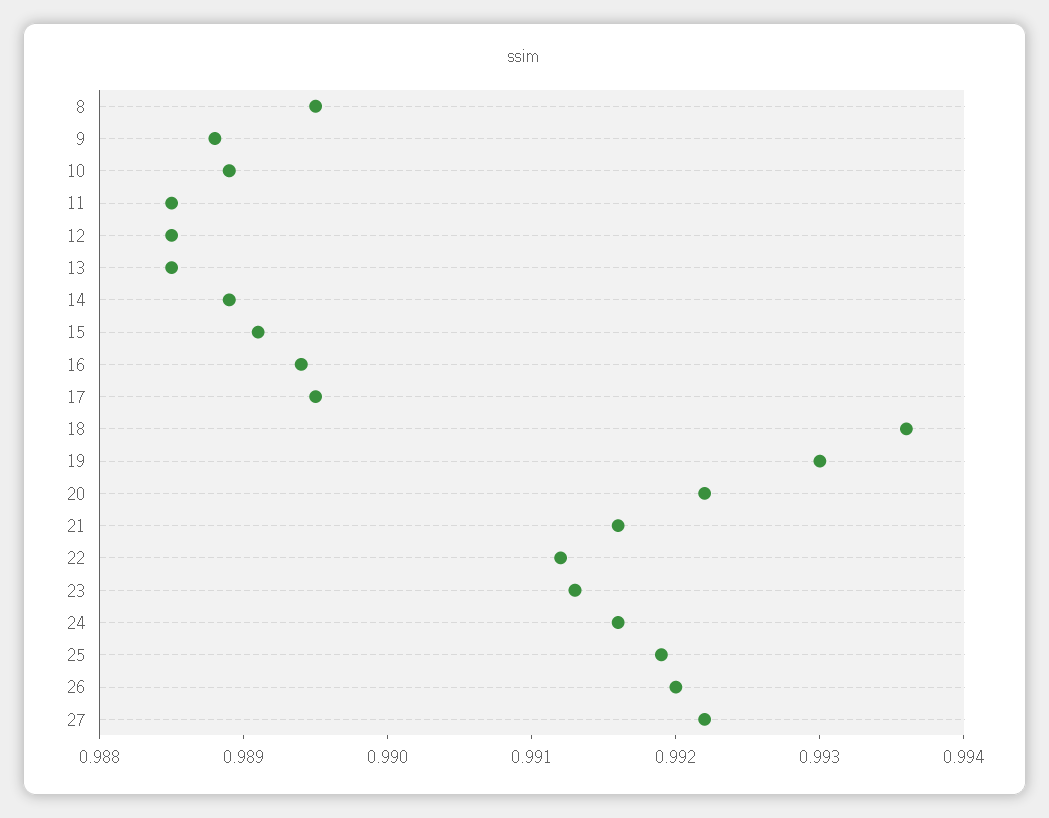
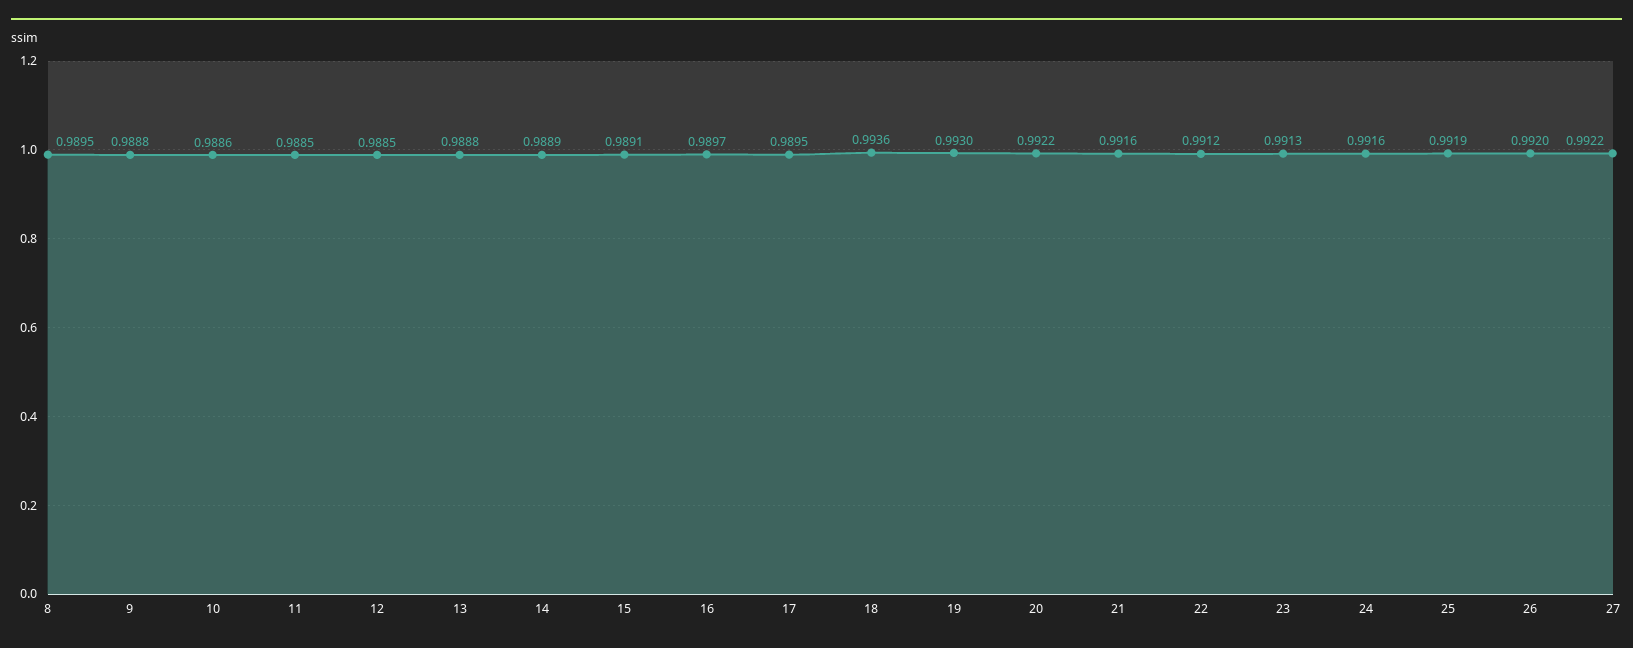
10: 0.9889 -> 0.9886
13: 0.9885 -> 0.9888
16: 0.9894 -> 0.9897

